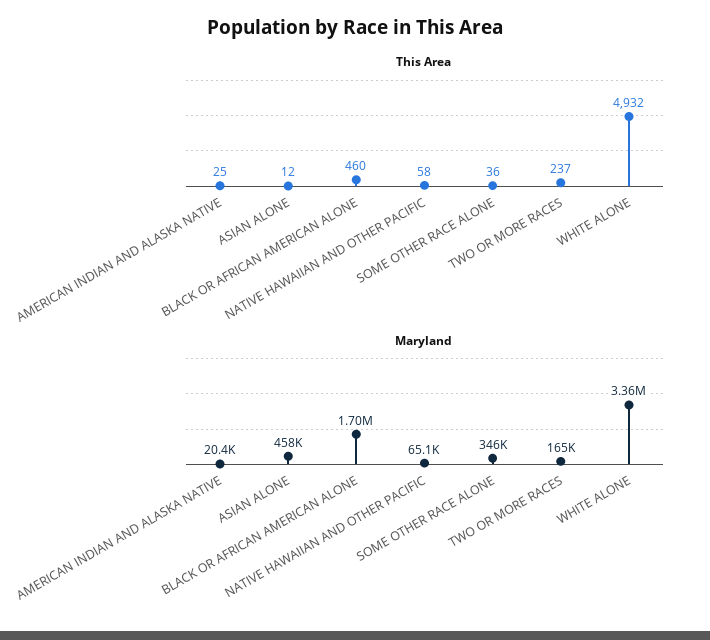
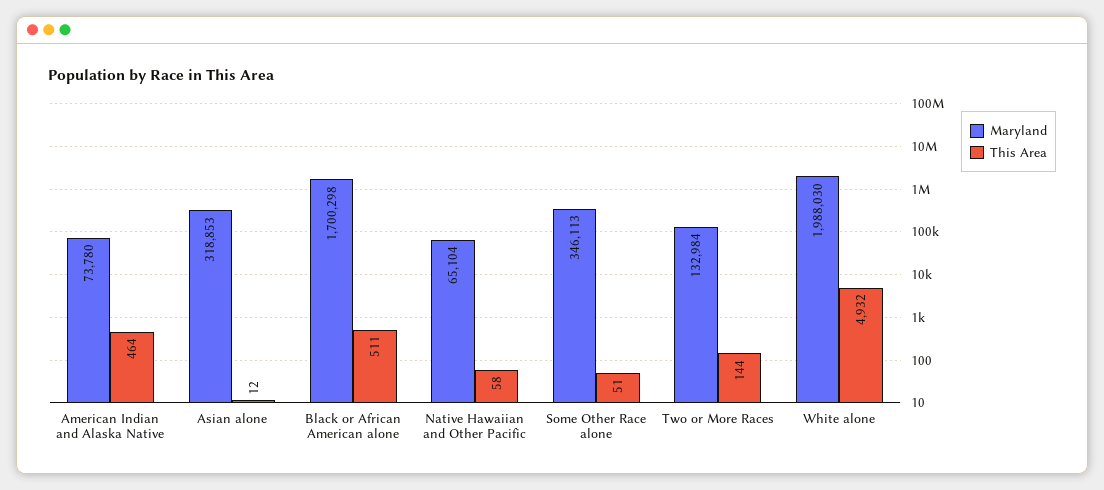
This Area, AMERICAN INDIAN AND ALASKA NATIVE: 25 -> 464
This Area, BLACK OR AFRICAN AMERICAN ALONE: 460 -> 511
This Area, SOME OTHER RACE ALONE: 36 -> 51
This Area, TWO OR MORE RACES: 237 -> 144
Maryland, AMERICAN INDIAN AND ALASKA NATIVE: 20400 -> 73780
Maryland, ASIAN ALONE: 458000 -> 318853
Maryland, TWO OR MORE RACES: 165000 -> 132984
Maryland, WHITE ALONE: 3360000 -> 1988030

